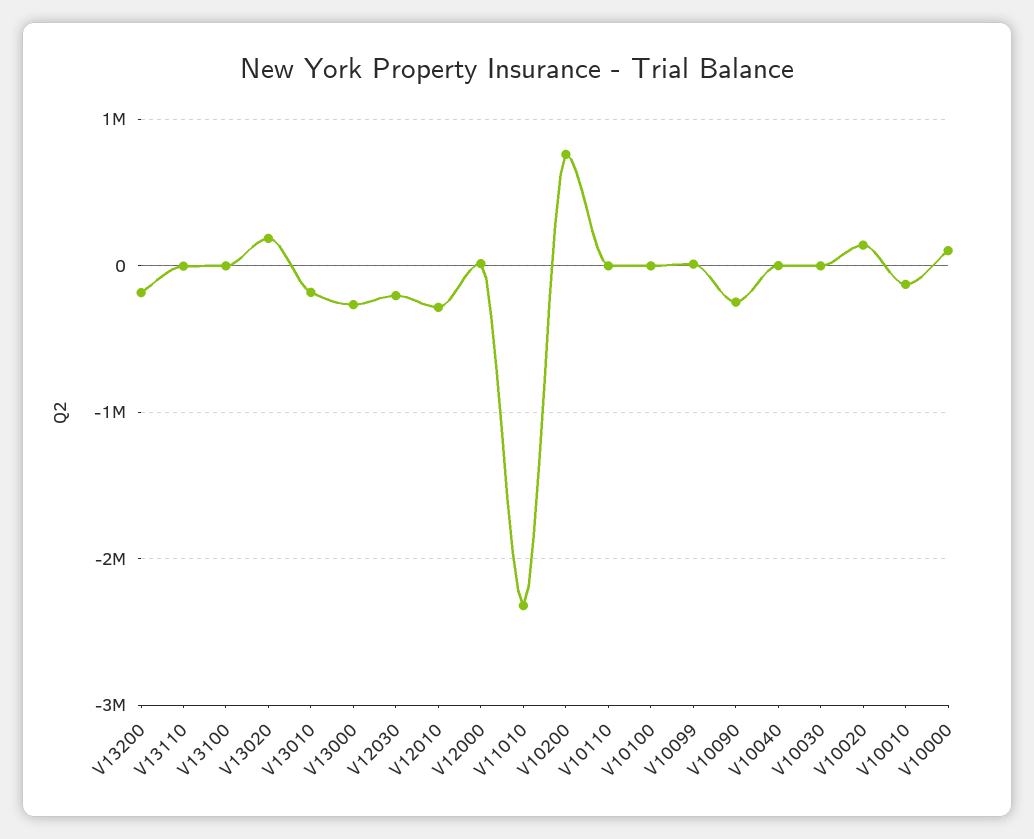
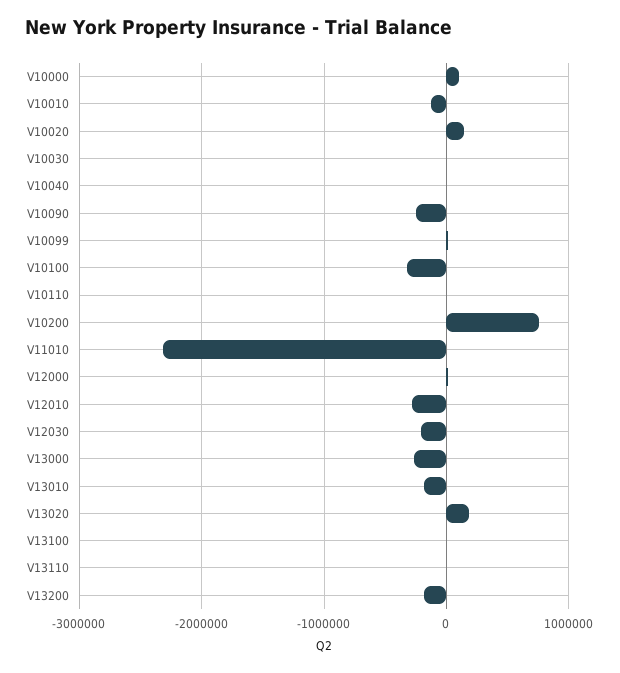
V10100: 0 -> -300000

